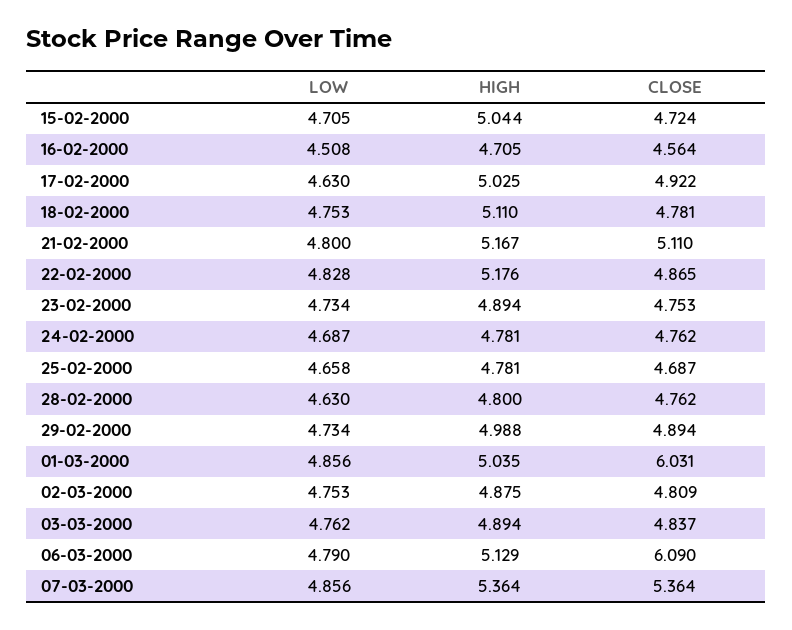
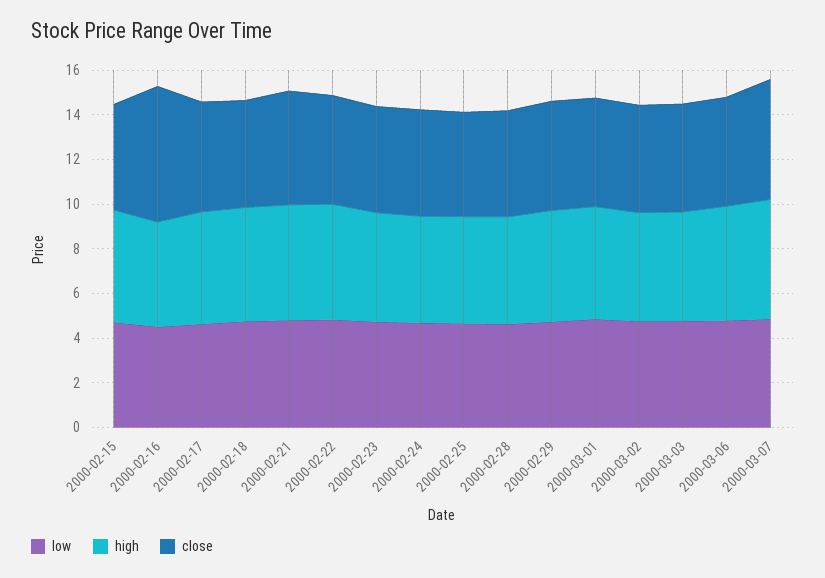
CLOSE, 16-02-2000: 4.564 -> 6
CLOSE, 01-03-2000: 6.031 -> 5
CLOSE, 06-03-2000: 6.09 -> 5

